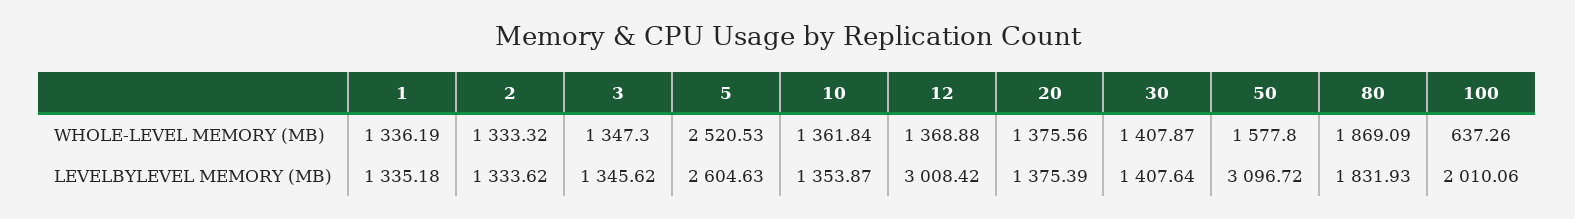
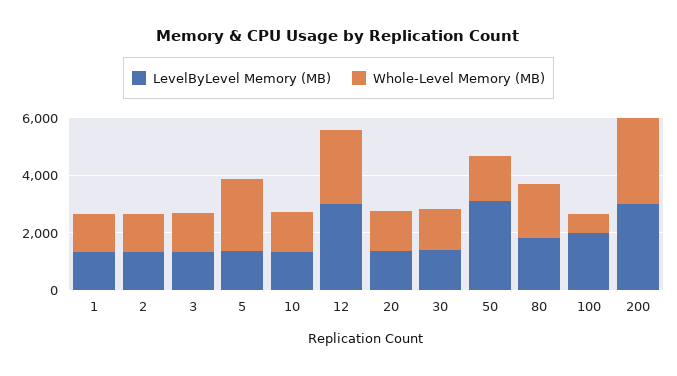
WHOLE-LEVEL MEMORY (MB), 12: 1368.88 -> 2500
LEVELBYLEVEL MEMORY (MB), 5: 2604.63 -> 1500
LEVELBYLEVEL MEMORY (MB), 200: none -> 3000
WHOLE-LEVEL MEMORY (MB), 200: none -> 3000

